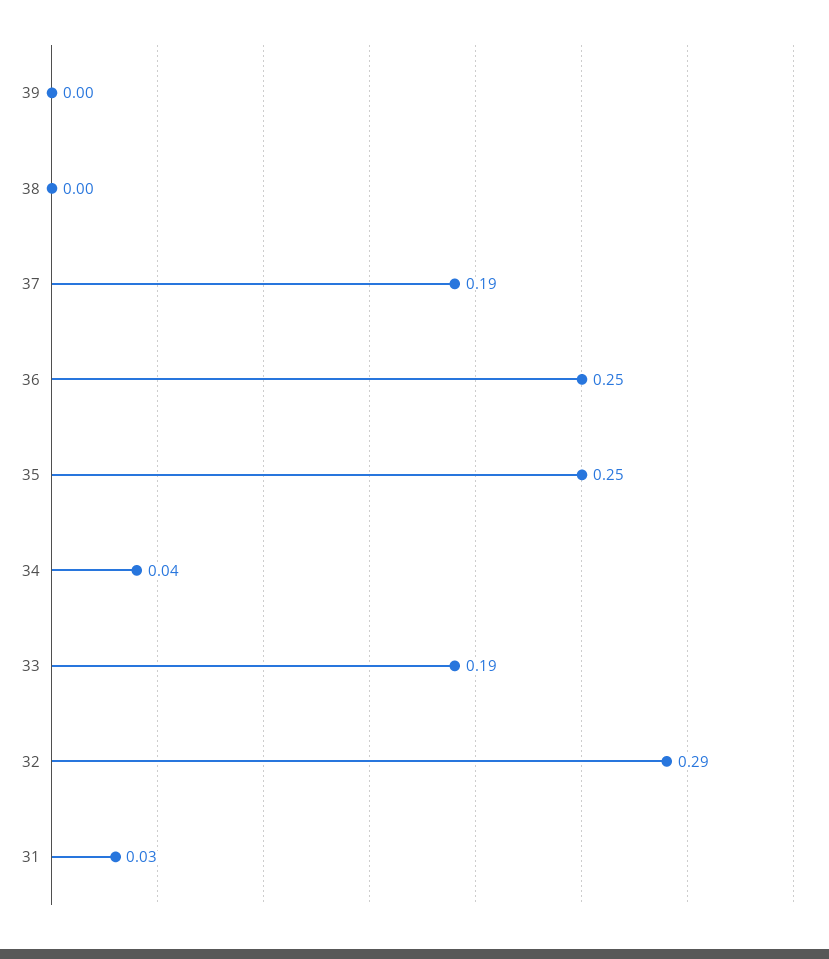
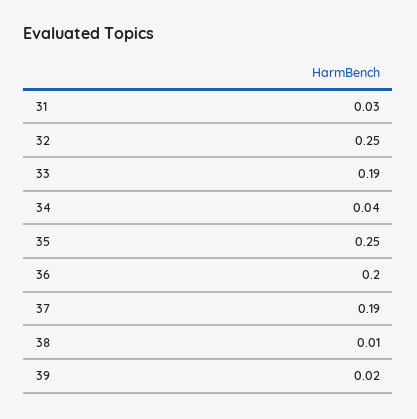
39: 0 -> 0.02
38: 0 -> 0.01
36: 0.25 -> 0.2
32: 0.29 -> 0.25

